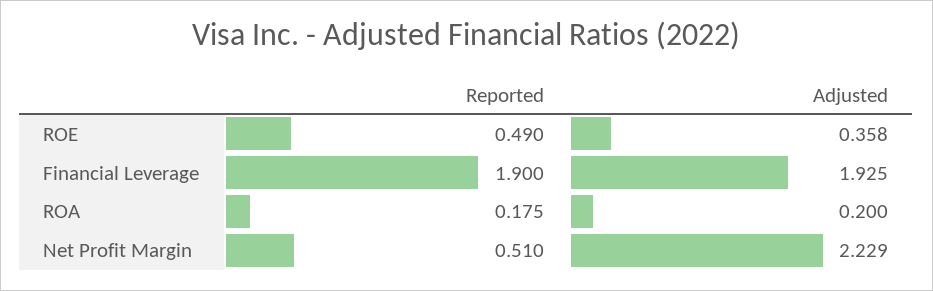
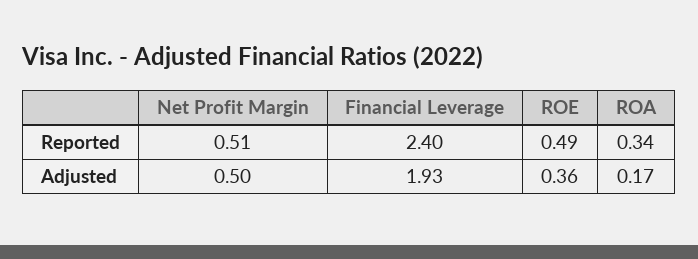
Reported, Financial Leverage: 1.9 -> 2.4
Reported, ROA: 0.175 -> 0.34
Adjusted, ROA: 0.2 -> 0.17
Adjusted, Net Profit Margin: 2.229 -> 0.5

